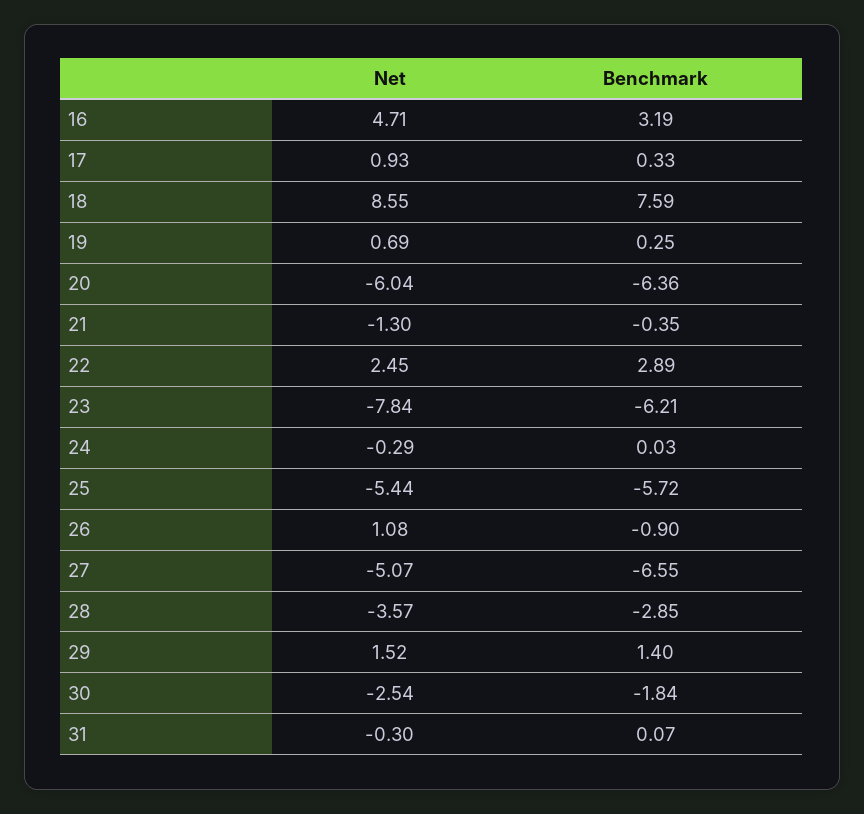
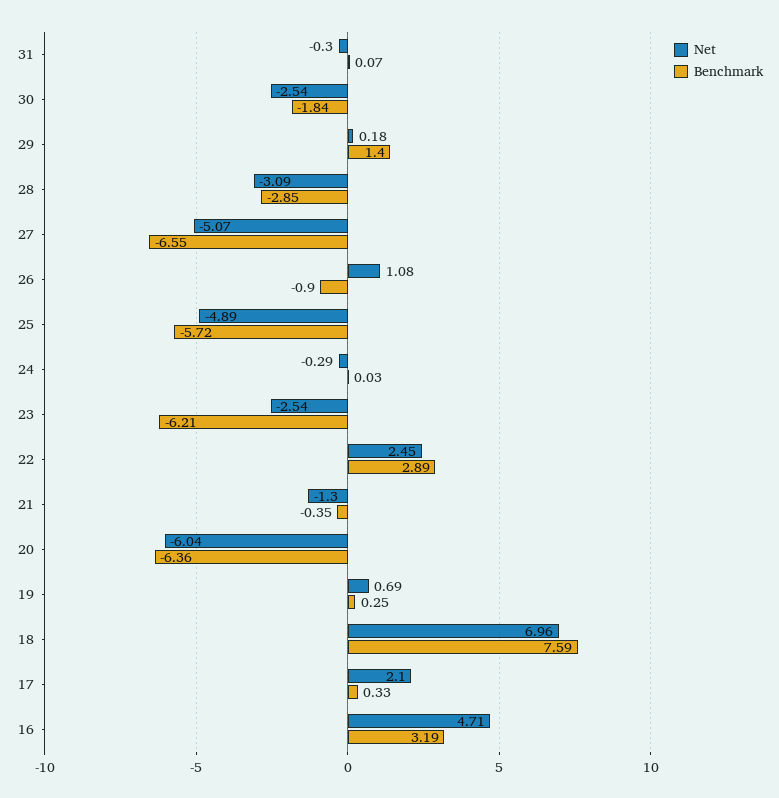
Net, 17: 0.93 -> 2.1
Net, 18: 8.55 -> 6.96
Net, 23: -7.84 -> -2.54
Net, 25: -5.44 -> -4.89
Net, 28: -3.57 -> -3.09
Net, 29: 1.52 -> 0.18

